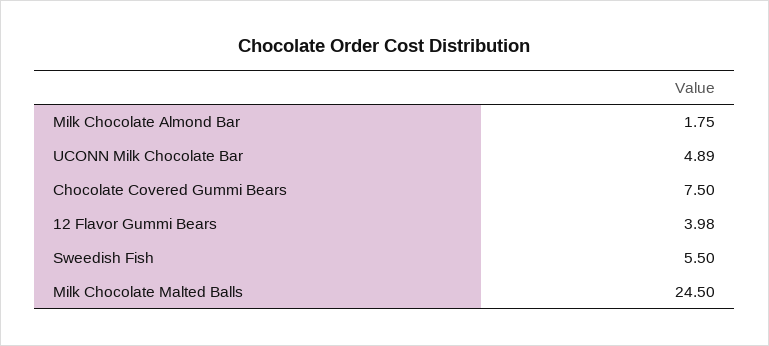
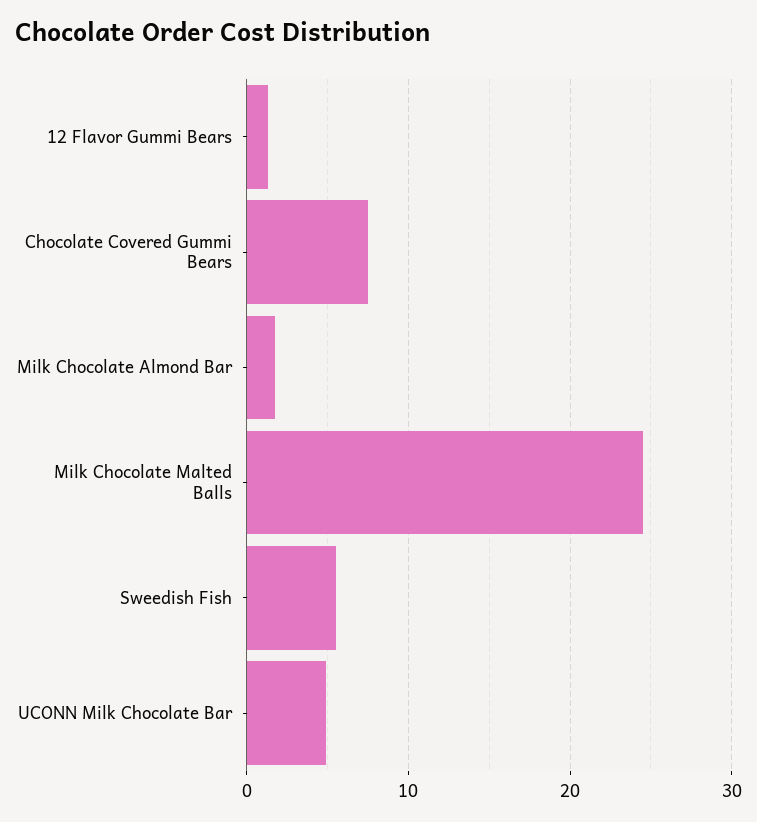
12 Flavor Gummi Bears: 3.98 -> 1

